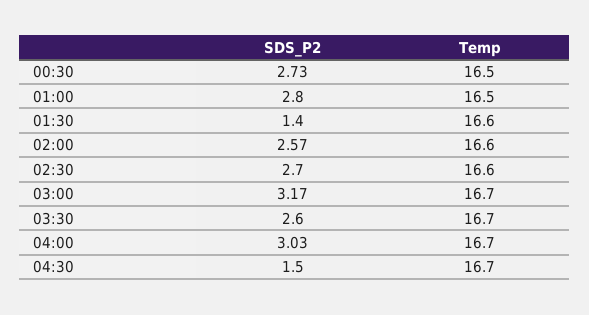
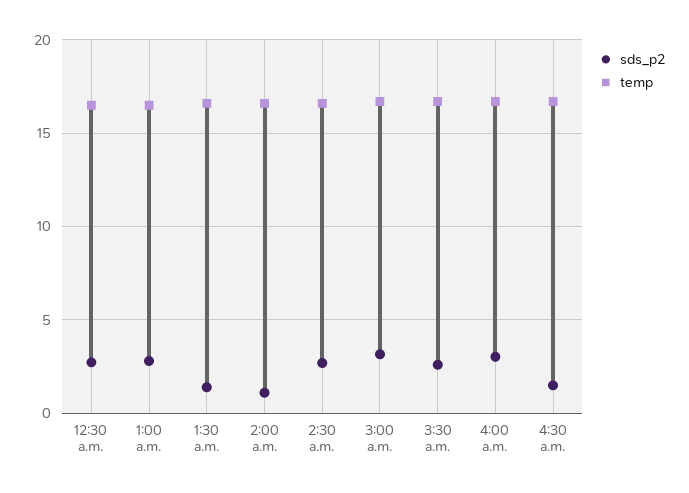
SDS_P2, 02:00: 2.57 -> 1

